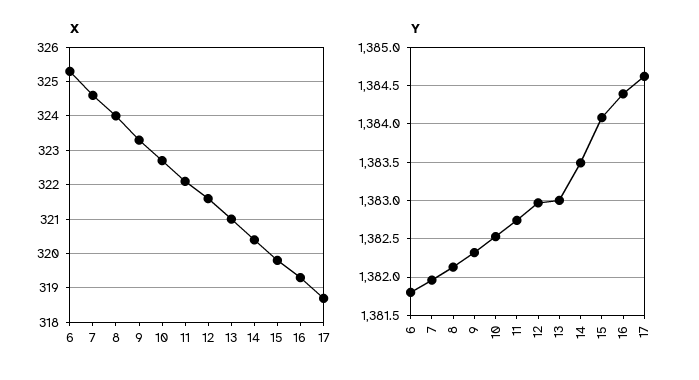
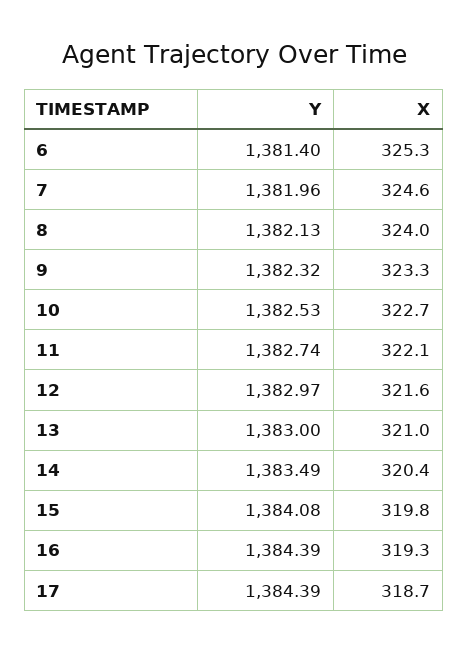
Y, 6: 1381.8 -> 1381.4
Y, 17: 1384.6 -> 1384.39

